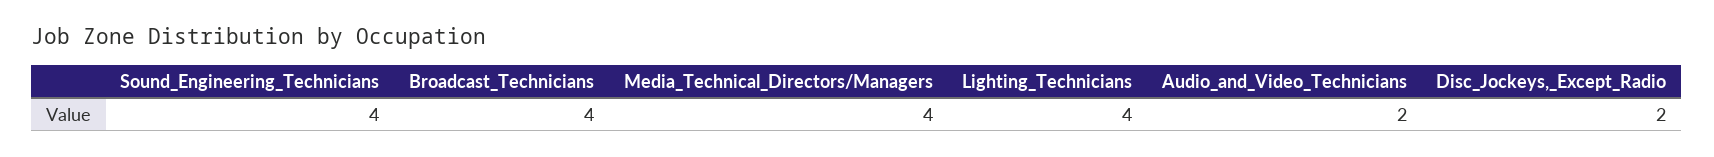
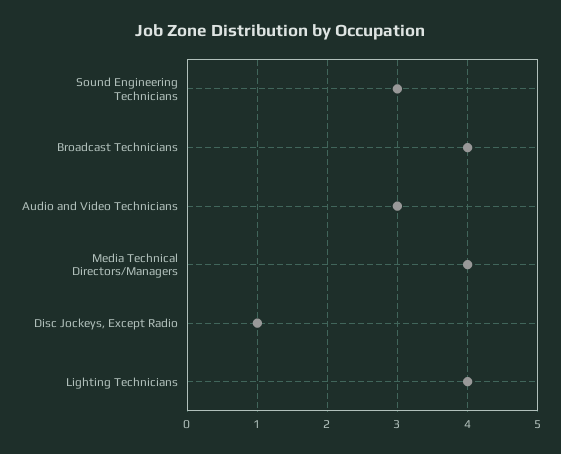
Sound_Engineering_Technicians: 4 -> 3
Audio_and_Video_Technicians: 2 -> 3
Disc_Jockeys,_Except_Radio: 2 -> 1

